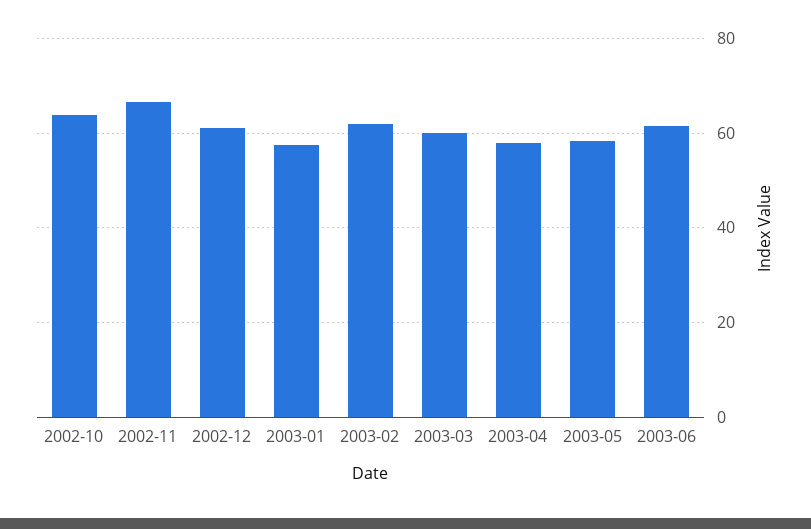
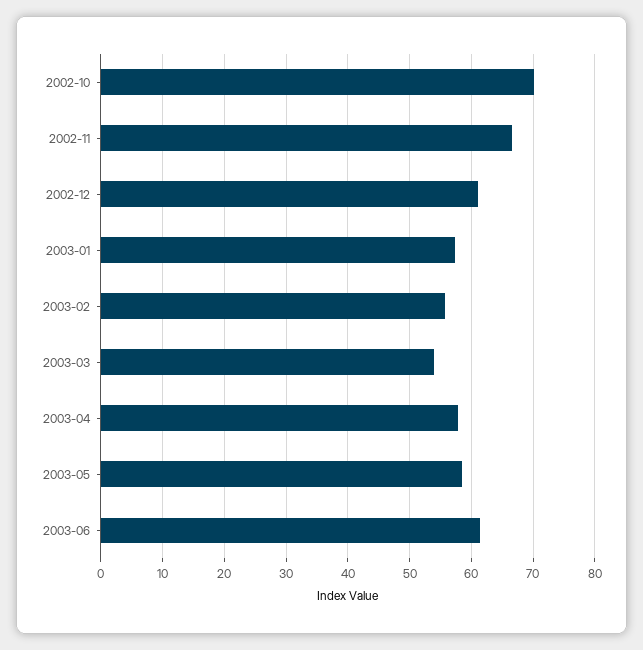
2002-10: 64 -> 70
2003-02: 62 -> 56
2003-03: 60 -> 54

